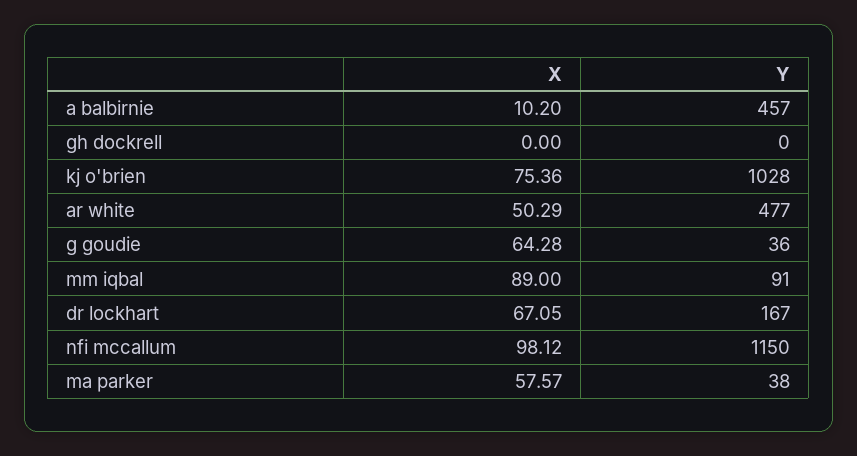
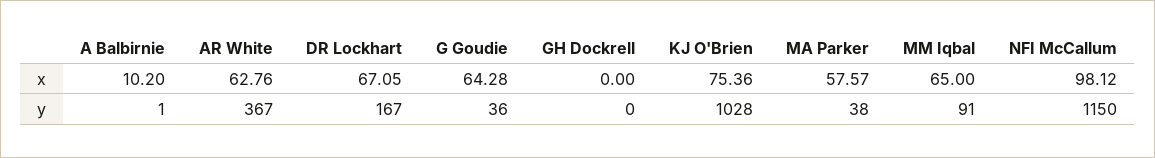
Y, a balbirnie: 457 -> 1
X, ar white: 50.29 -> 62.76
Y, ar white: 477 -> 367
X, mm iqbal: 89 -> 65

